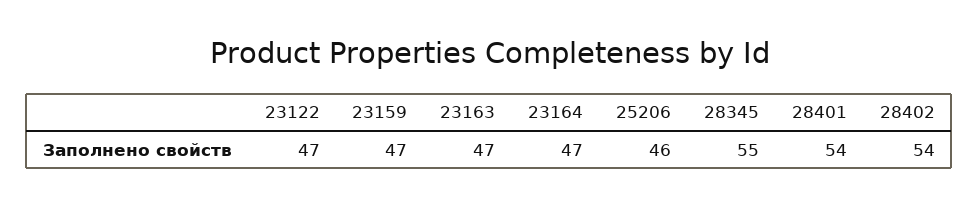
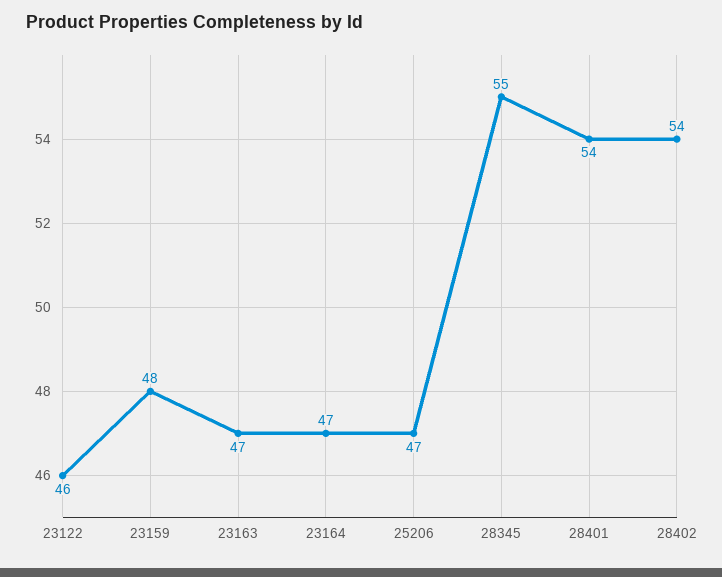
23122: 47 -> 46
23159: 47 -> 48
25206: 46 -> 47

